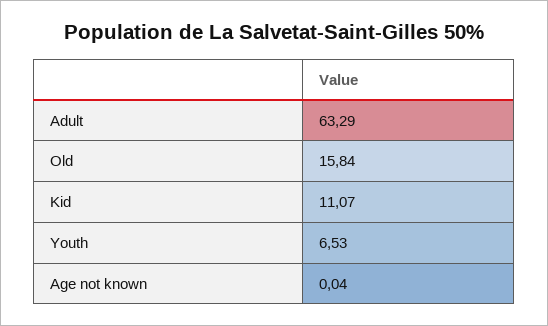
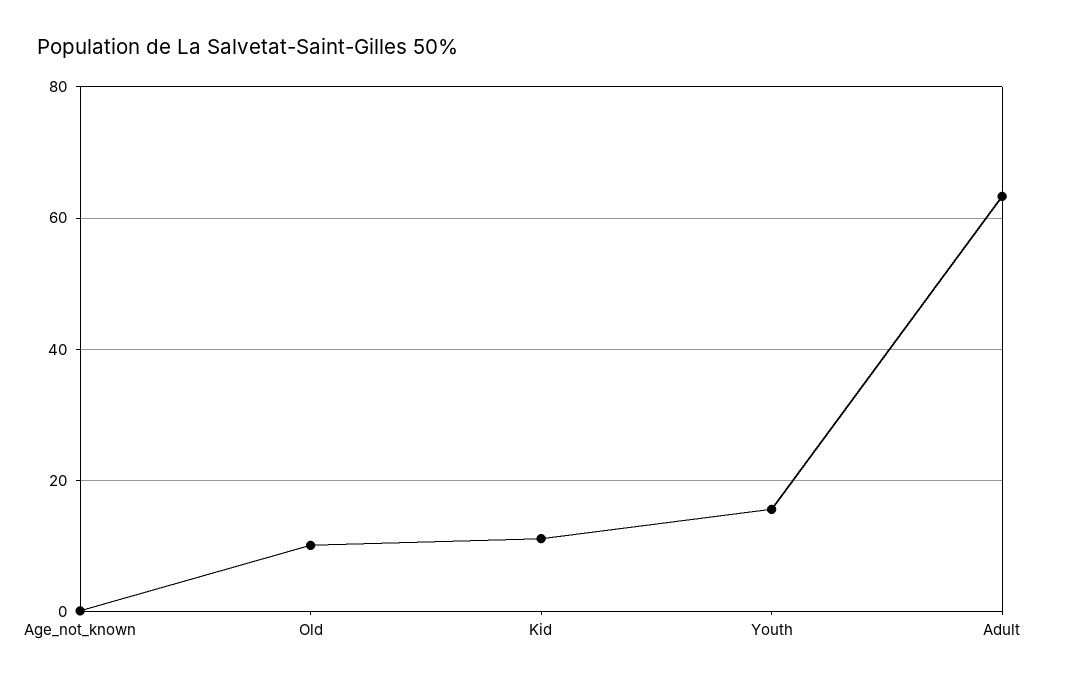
Old: 15.84 -> 10
Youth: 6.53 -> 16

